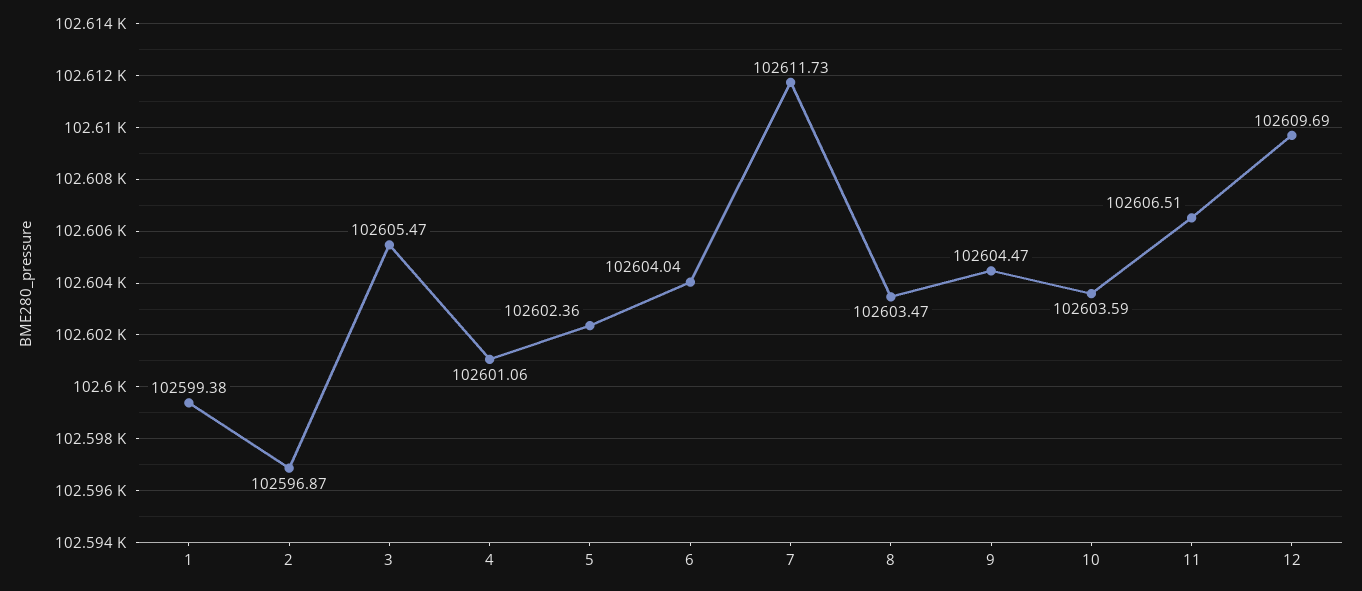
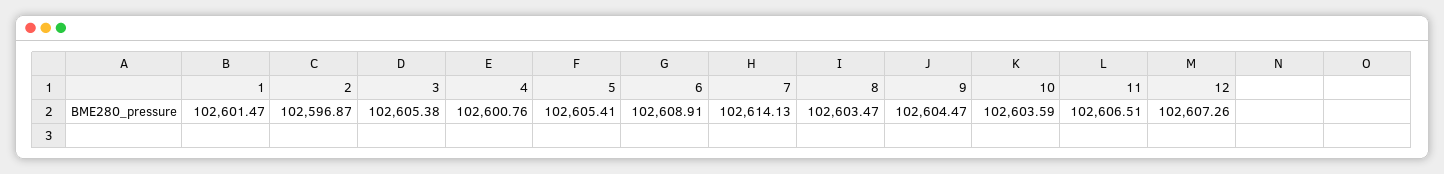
1: 102599.38 -> 102601.47
3: 102605.47 -> 102605.38
4: 102601.06 -> 102600.76
5: 102602.36 -> 102605.41
6: 102604.04 -> 102608.91
7: 102611.73 -> 102614.13
12: 102609.69 -> 102607.26

